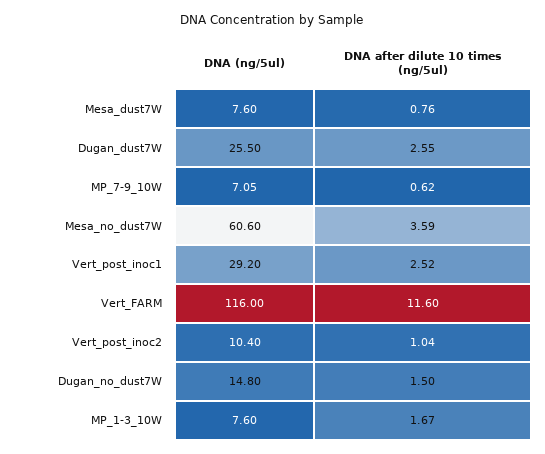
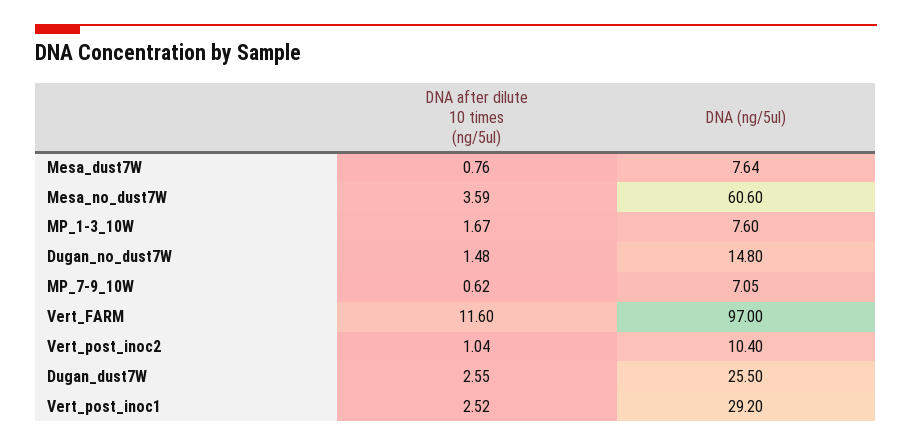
DNA (ng/5ul), Mesa_dust7W: 7.6 -> 7.64
DNA (ng/5ul), Vert_FARM: 116 -> 97
DNA after dilute 10 times (ng/5ul), Dugan_no_dust7W: 1.5 -> 1.48

